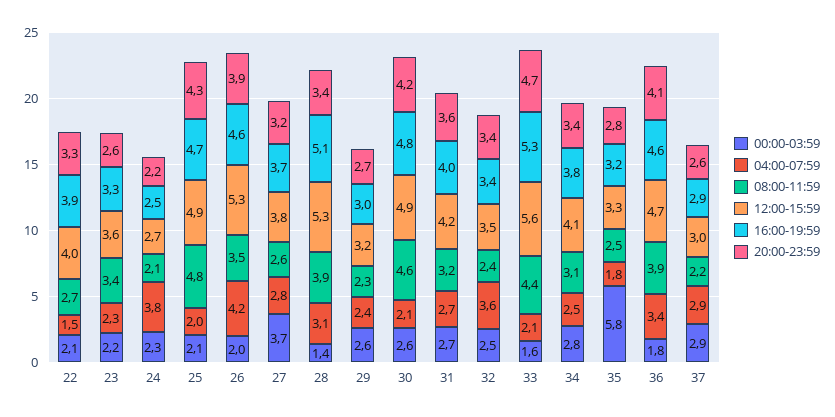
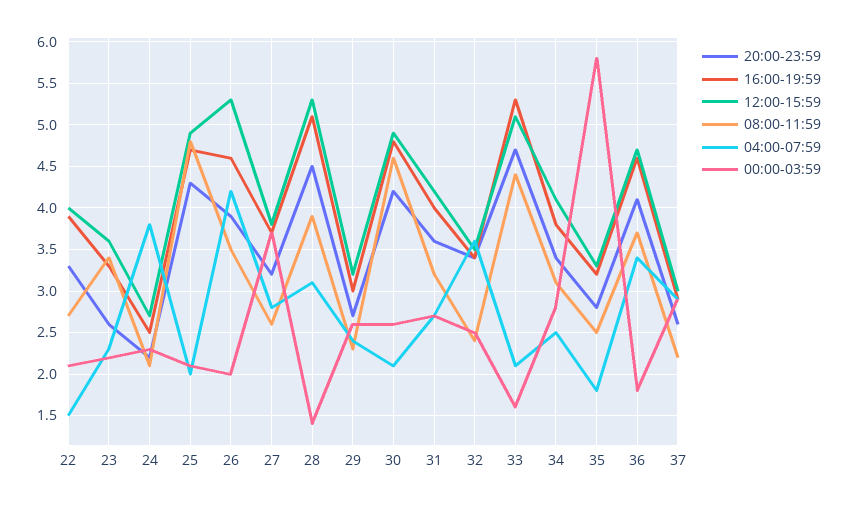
20:00-23:59, 28: 3.4 -> 4.5
12:00-15:59, 33: 5.6 -> 5.1
08:00-11:59, 36: 3.9 -> 3.7

